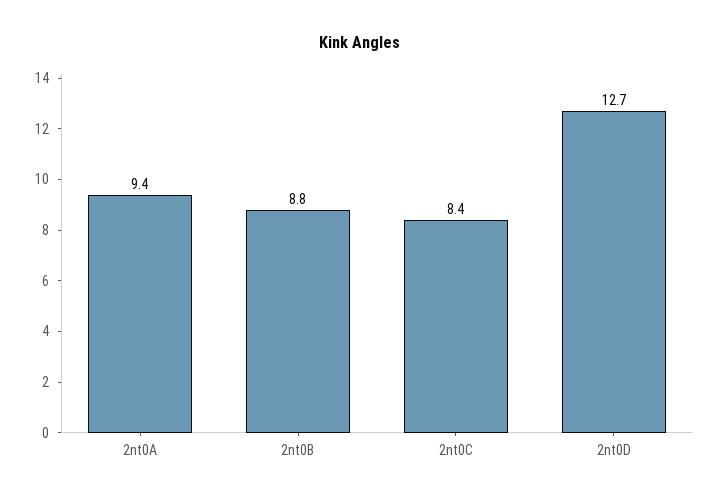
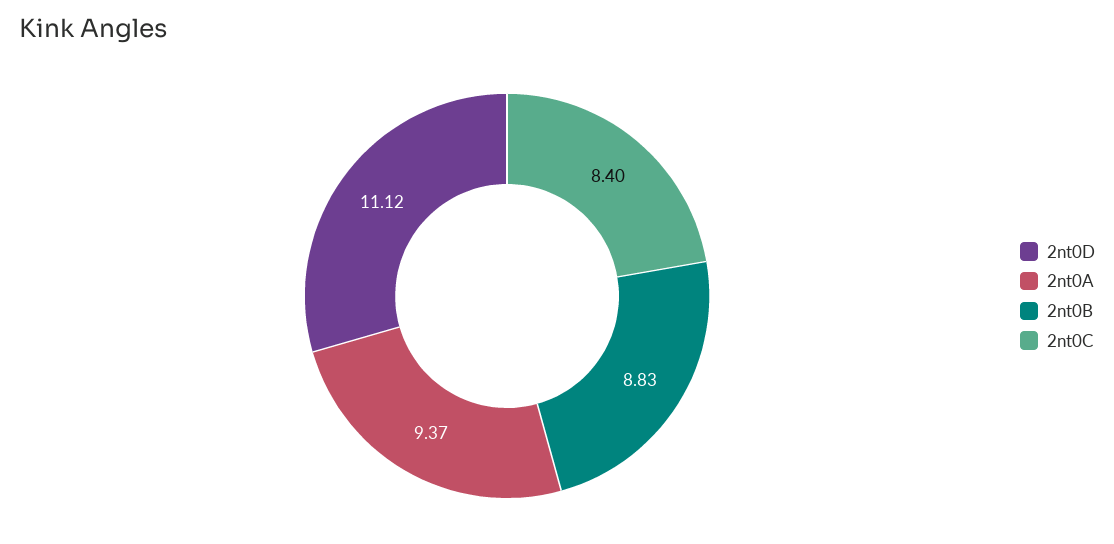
2nt0D: 12.7 -> 11.12

